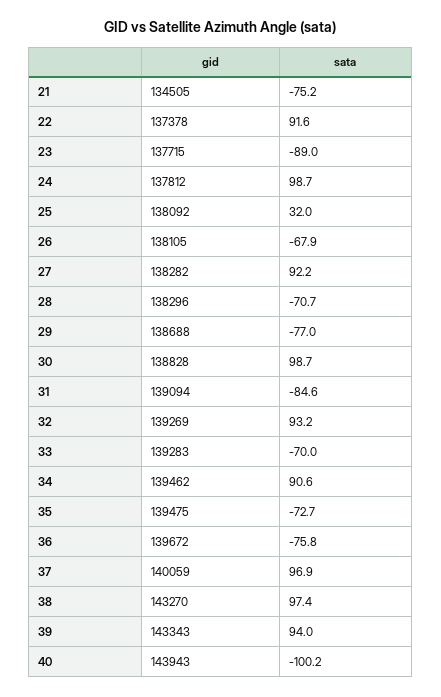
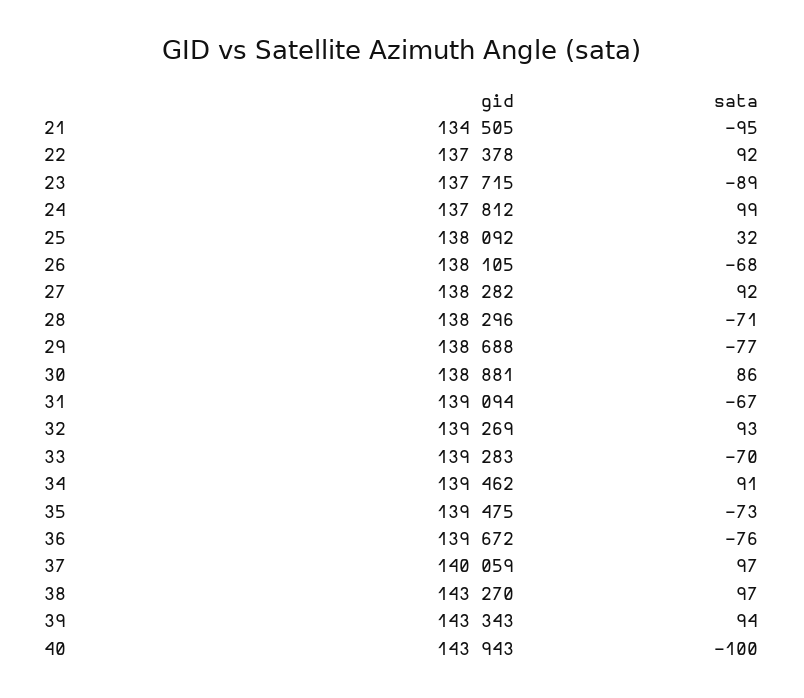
sata, 21: -75.2 -> -95
gid, 30: 138828 -> 138881
sata, 30: 98.7 -> 86
sata, 31: -84.6 -> -67

